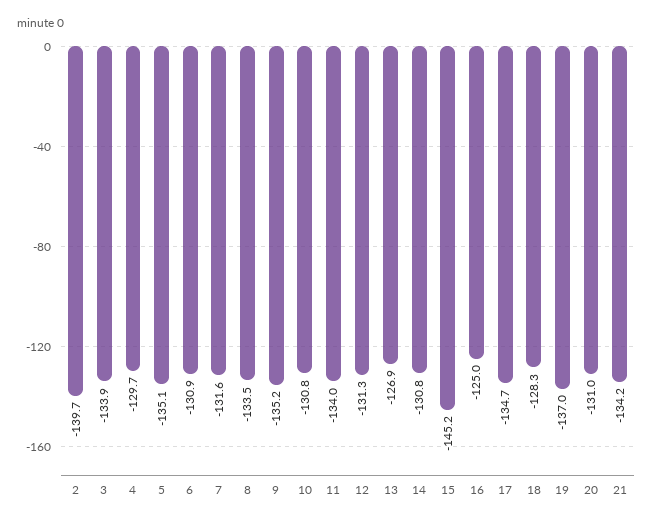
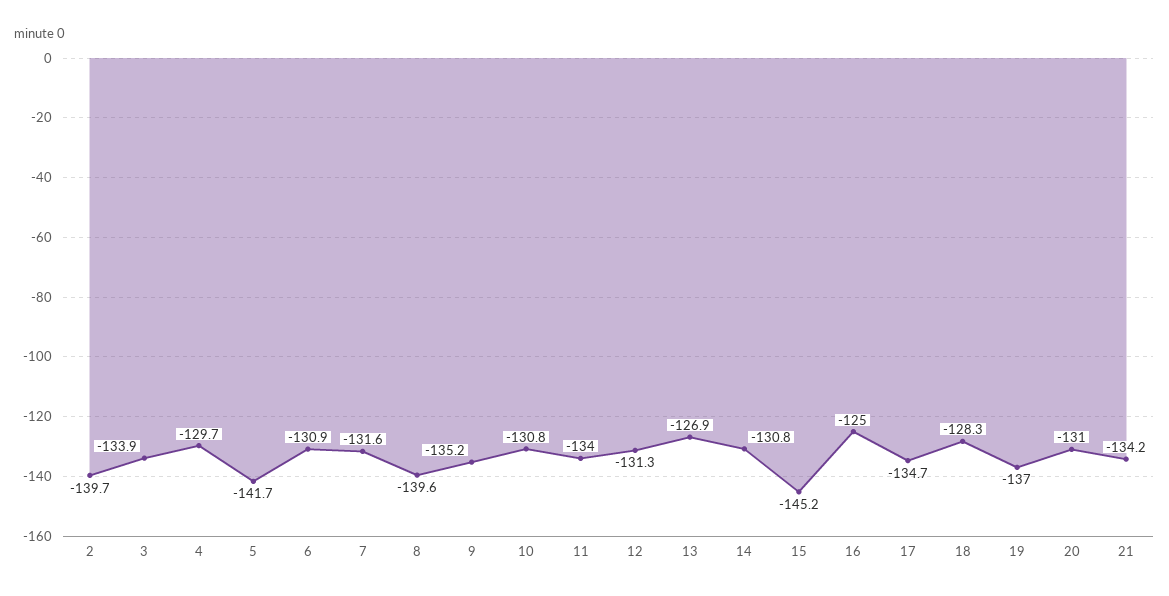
5: -135.1 -> -141.7
8: -133.5 -> -139.6

